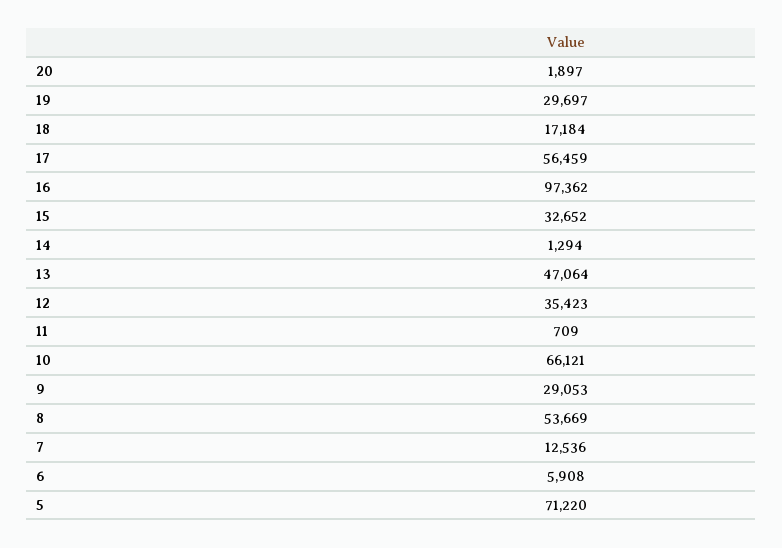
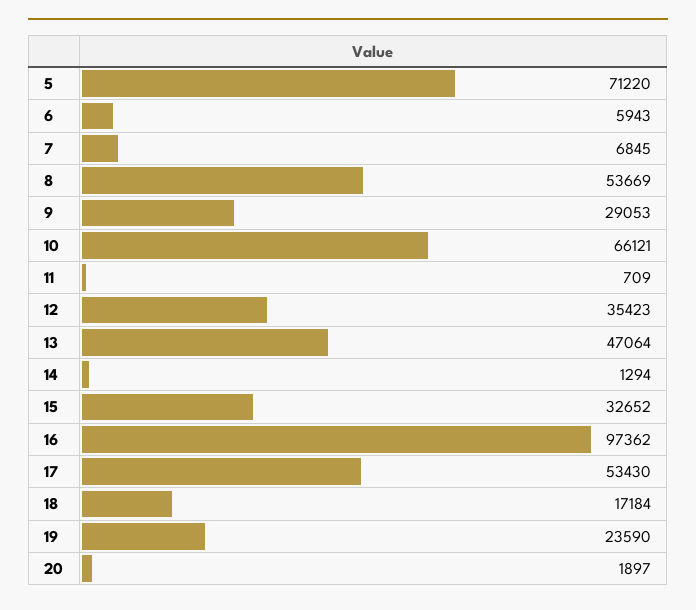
19: 29697 -> 23590
17: 56459 -> 53430
7: 12536 -> 6845
6: 5908 -> 5943

